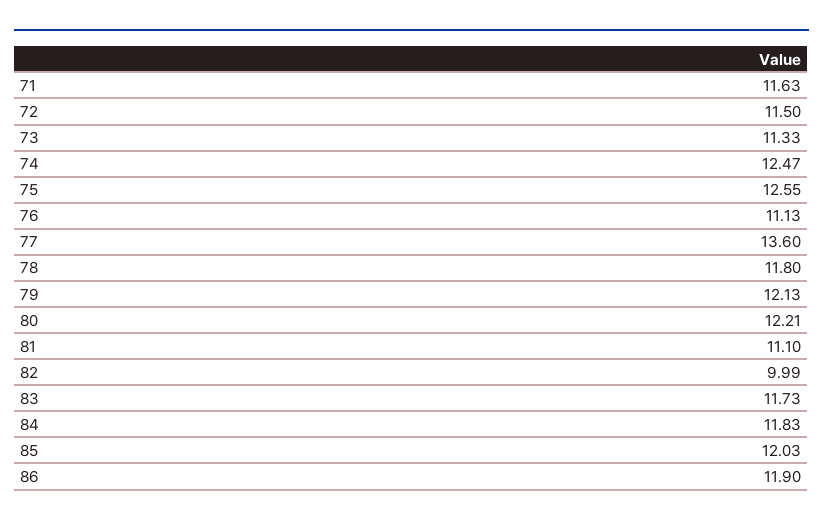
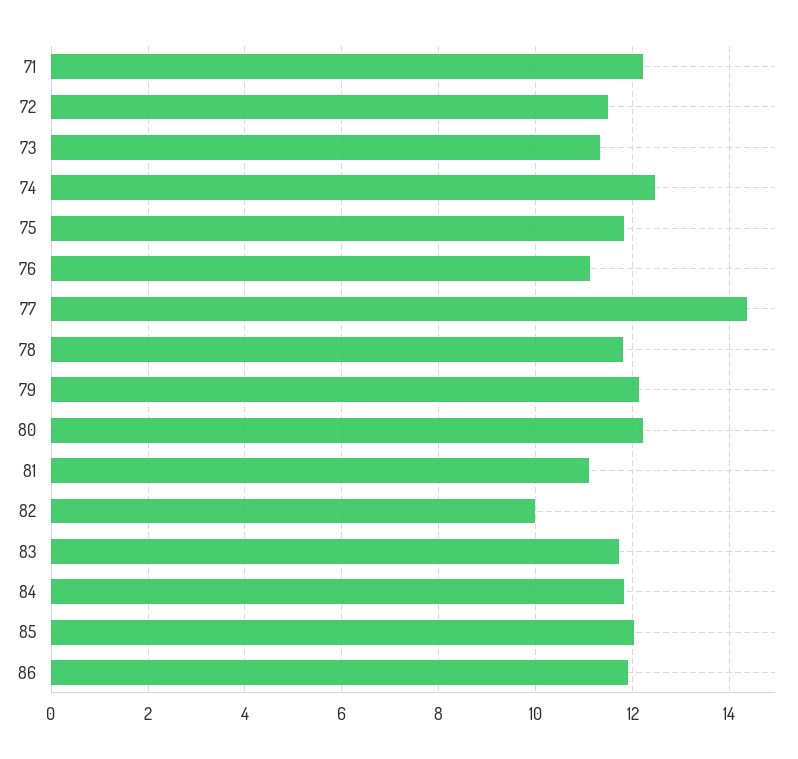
71: 11.63 -> 12.2
75: 12.55 -> 11.8
77: 13.6 -> 14.4

